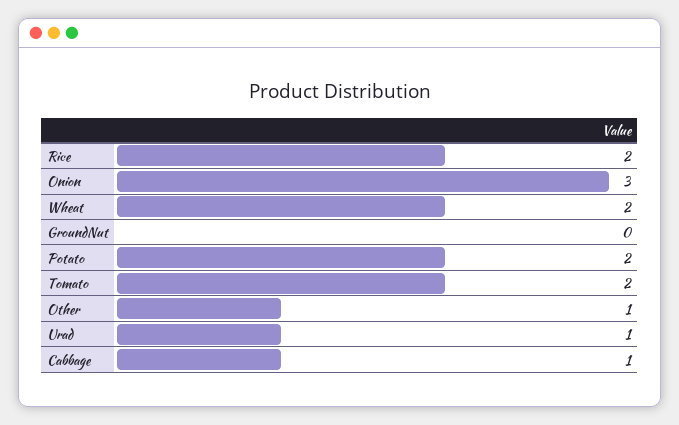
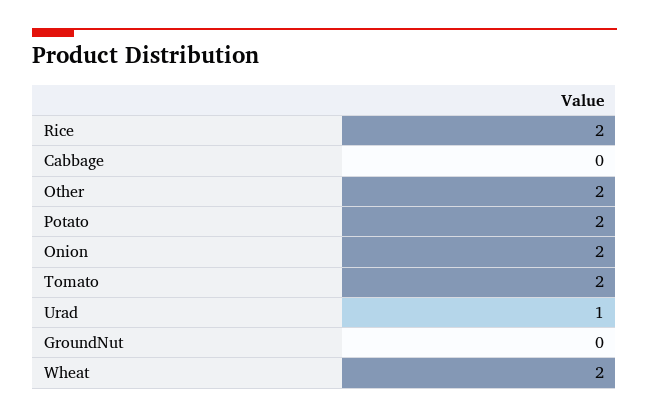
Onion: 3 -> 2
Other: 1 -> 2
Cabbage: 1 -> 0

